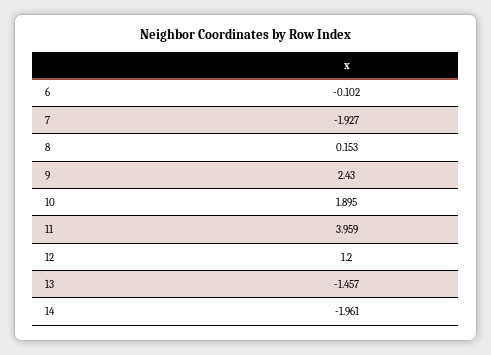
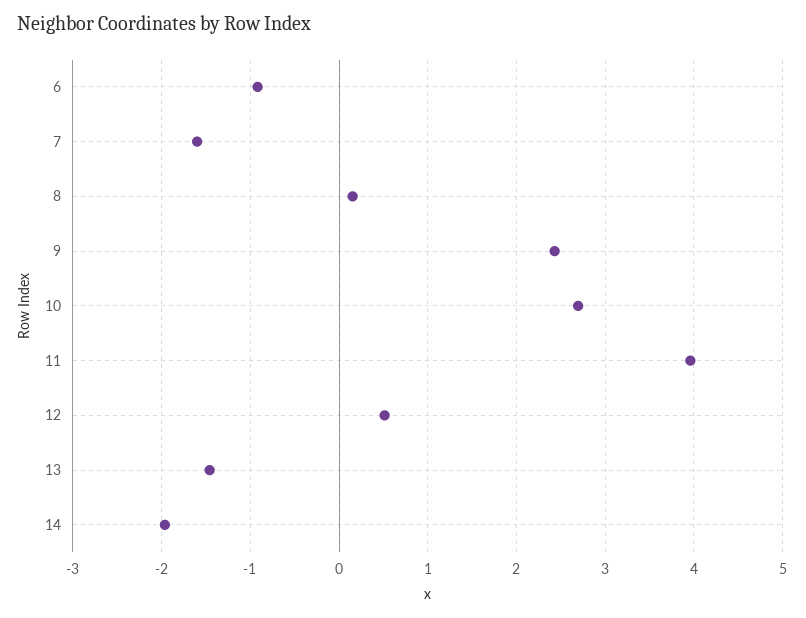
6: -0.102 -> -0.9
7: -1.927 -> -1.6
10: 1.895 -> 2.7
12: 1.2 -> 0.5

